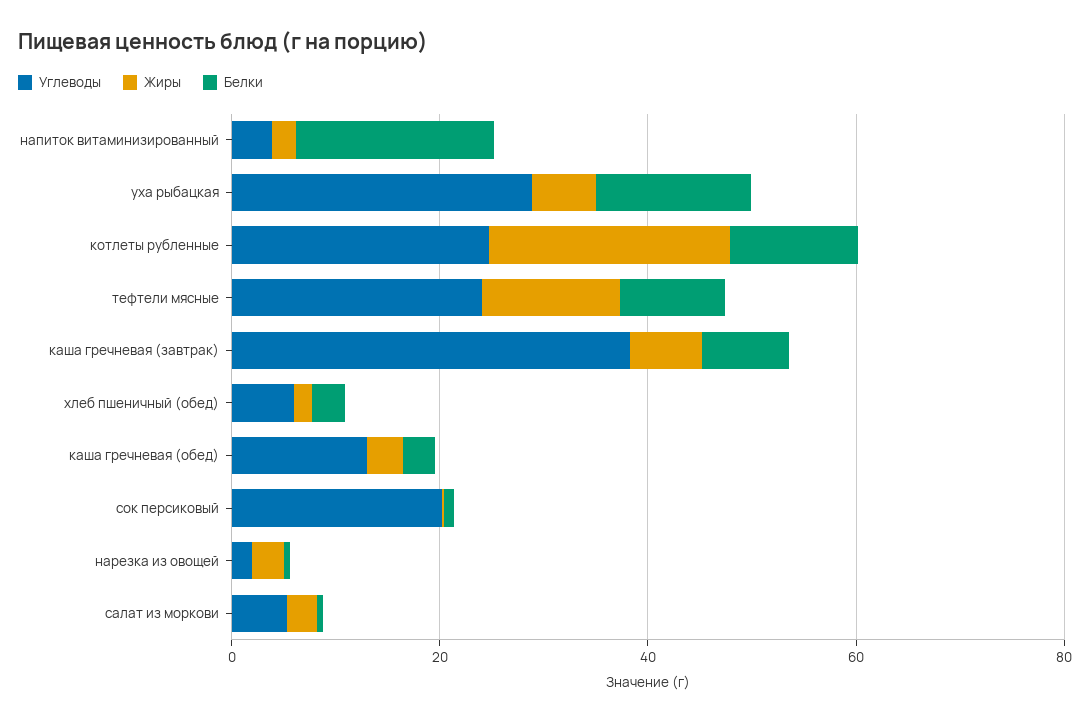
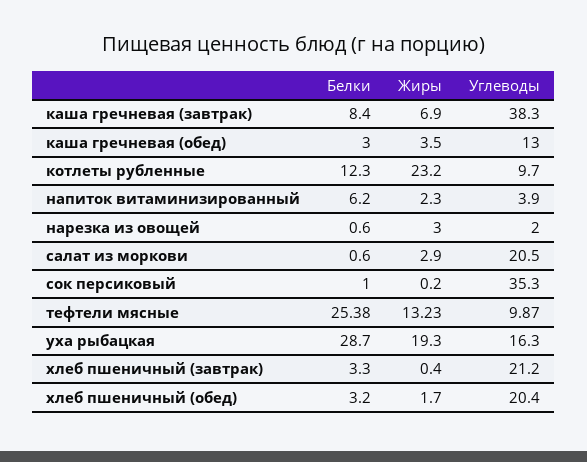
Белки, напиток витаминизированный: 20 -> 6.2
Углеводы, уха рыбацкая: 30 -> 16.3
Жиры, уха рыбацкая: 5 -> 19.3
Белки, уха рыбацкая: 15 -> 28.7
Углеводы, котлеты рубленные: 25 -> 9.7
Углеводы, тефтели мясные: 25 -> 9.87
Белки, тефтели мясные: 10 -> 25.38
Углеводы, хлеб пшеничный (обед): 5 -> 20.4
Углеводы, сок персиковый: 20 -> 35.3
Углеводы, салат из моркови: 5 -> 20.5
Белки, хлеб пшеничный (завтрак): none -> 3.3
Жиры, хлеб пшеничный (завтрак): none -> 0.4
Углеводы, хлеб пшеничный (завтрак): none -> 21.2

